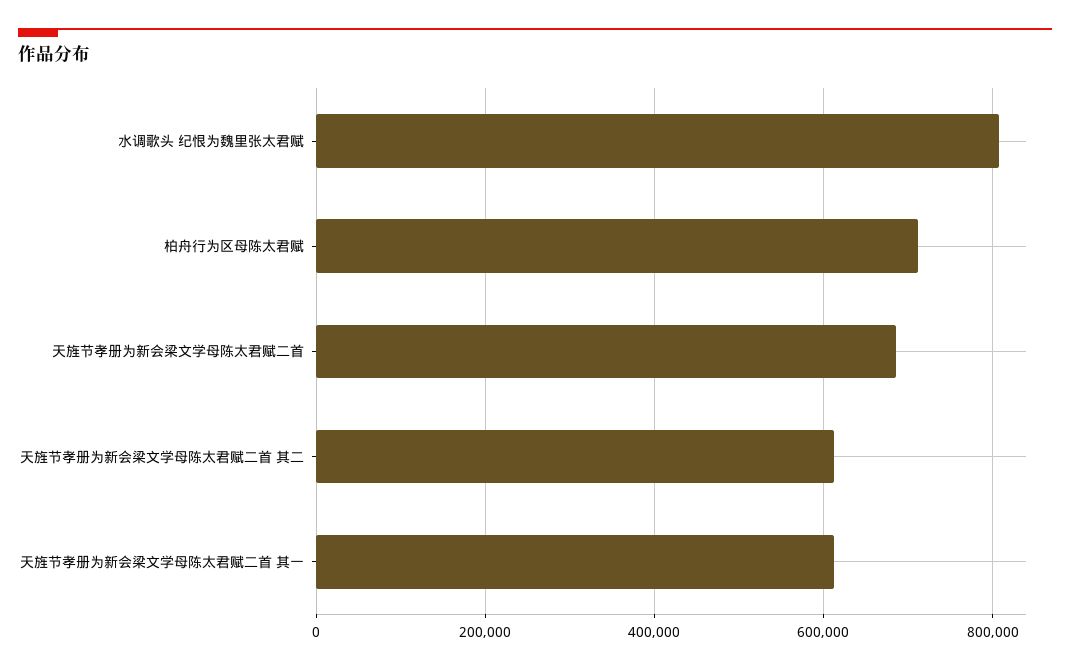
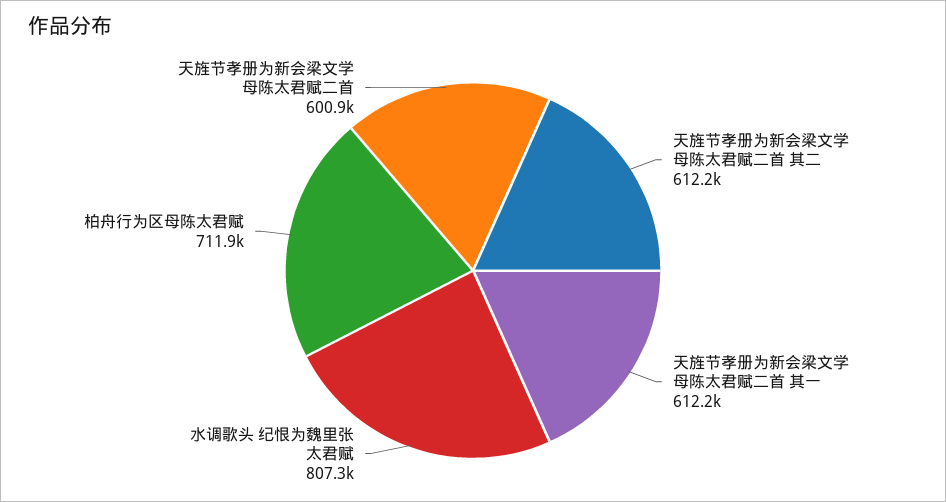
天旌节孝册为新会梁文学母陈太君赋二首: 680000 -> 600900

